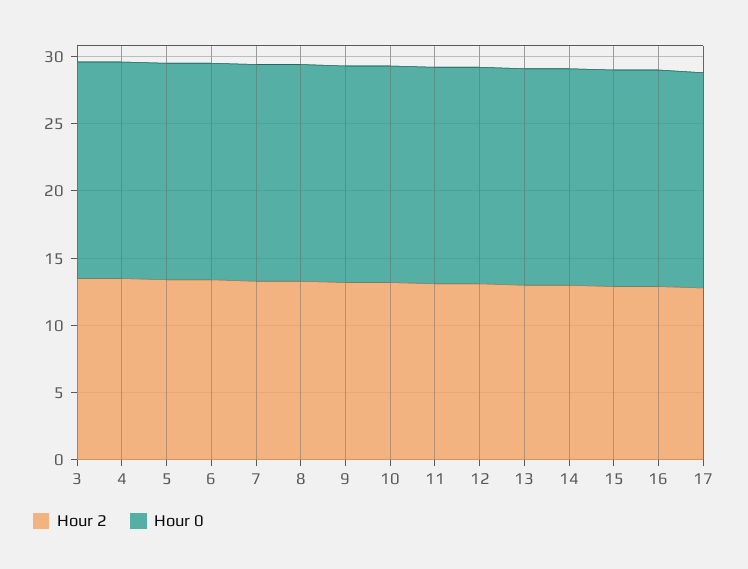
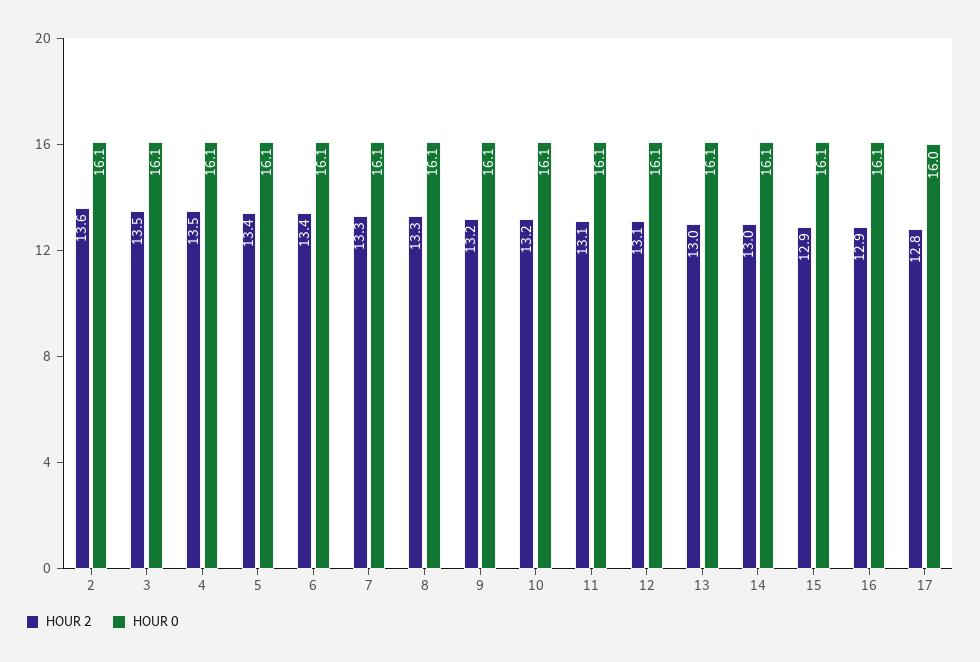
Hour 2, 2: none -> 13.6
Hour 0, 2: none -> 16.1

